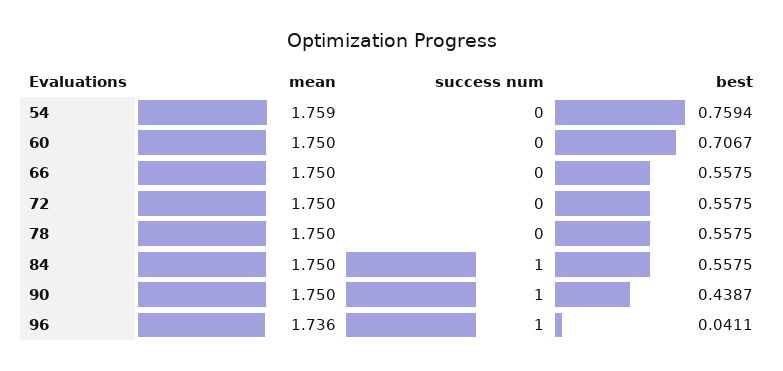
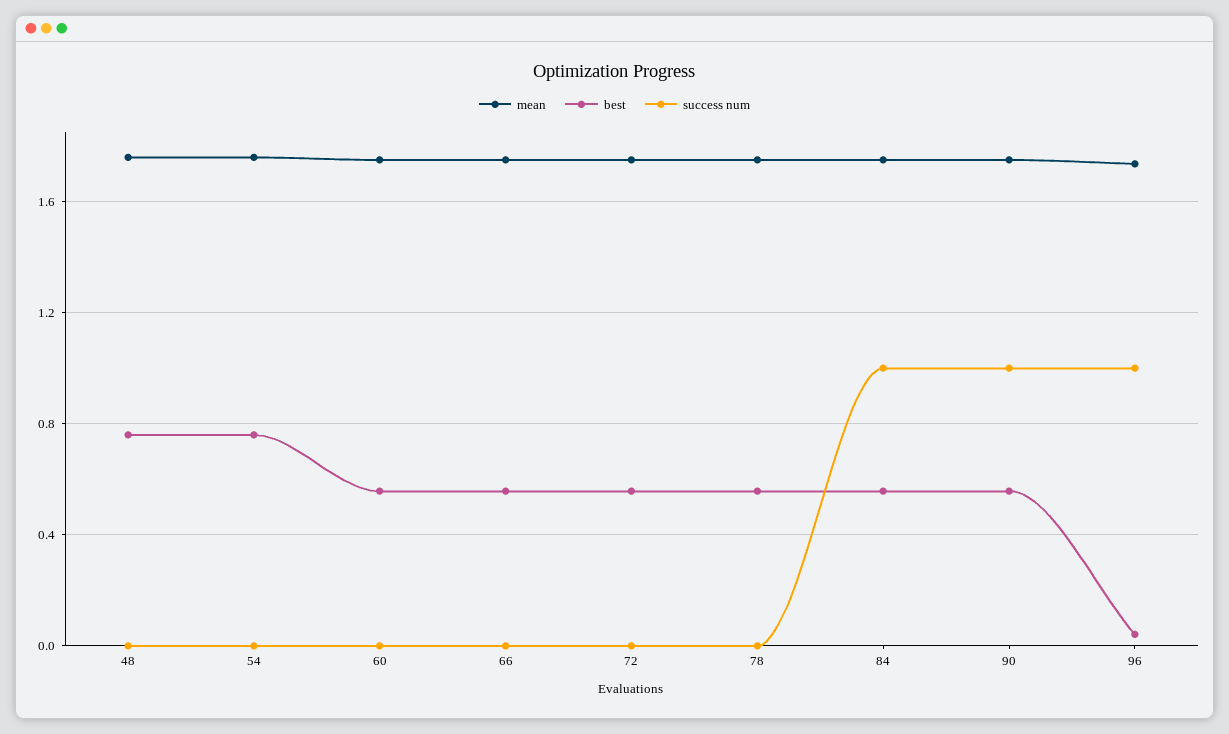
best, 60: 0.7067 -> 0.55
best, 90: 0.4387 -> 0.55
mean, 48: none -> 1.75
best, 48: none -> 0.75
success num, 48: none -> 0

